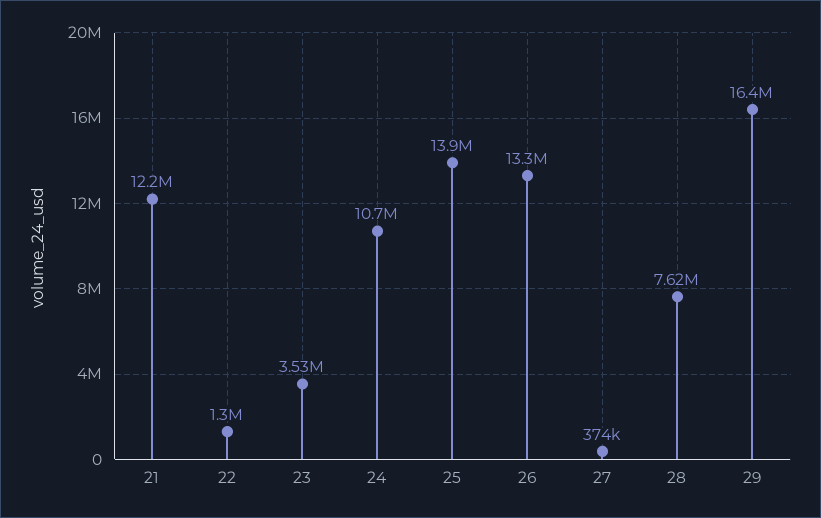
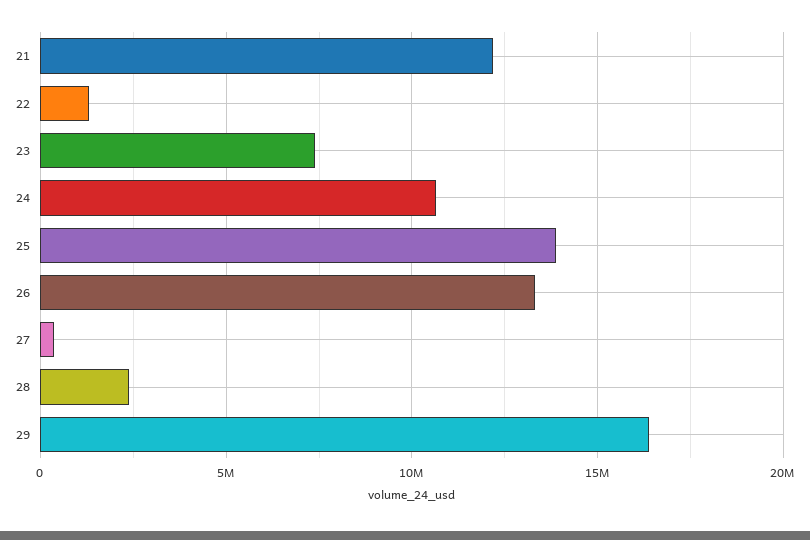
23: 3530000 -> 7500000
28: 7620000 -> 2500000

